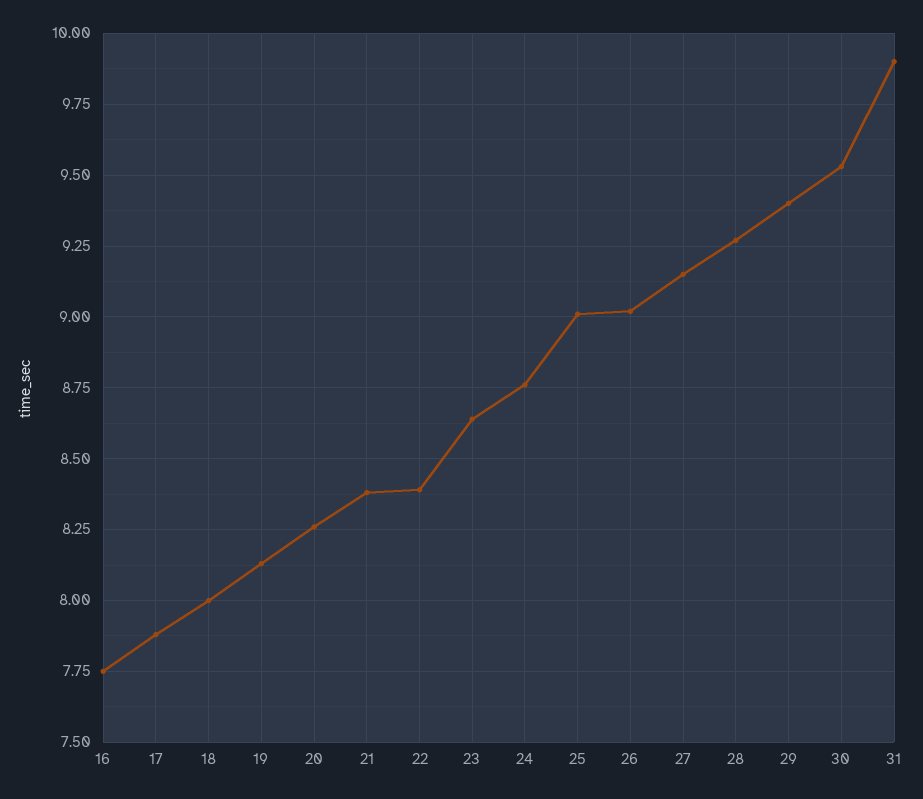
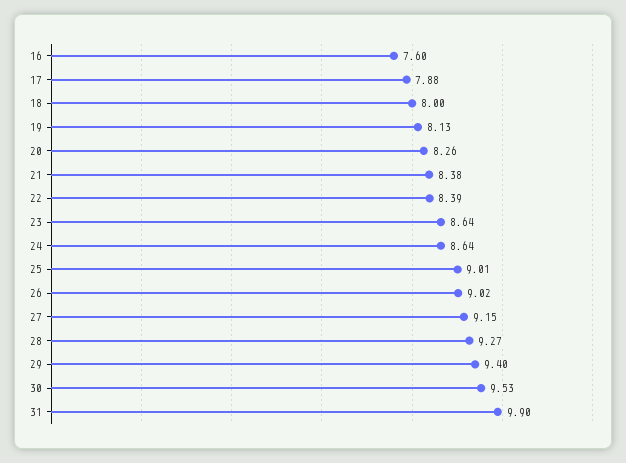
16: 7.75 -> 7.6
24: 8.75 -> 8.64

